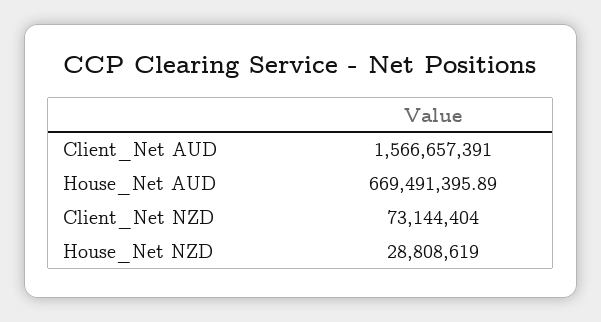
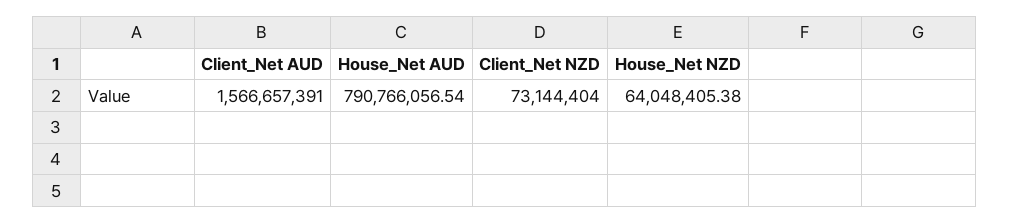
House_Net AUD: 669491395.89 -> 790766056.54
House_Net NZD: 28808619 -> 64048405.38

